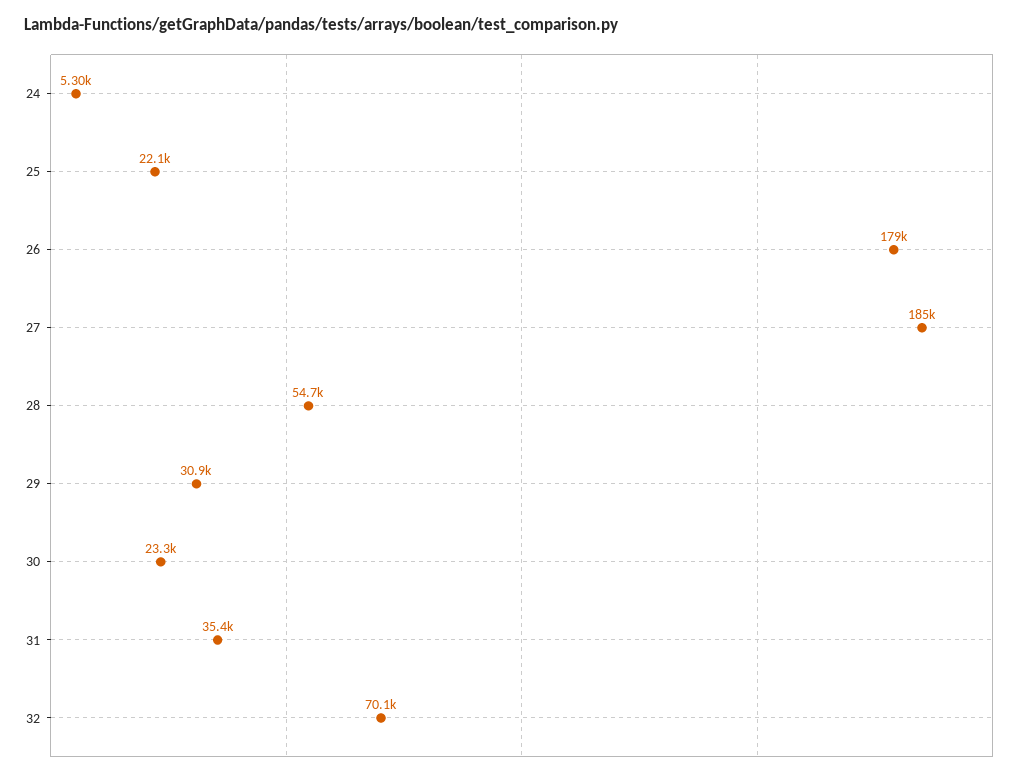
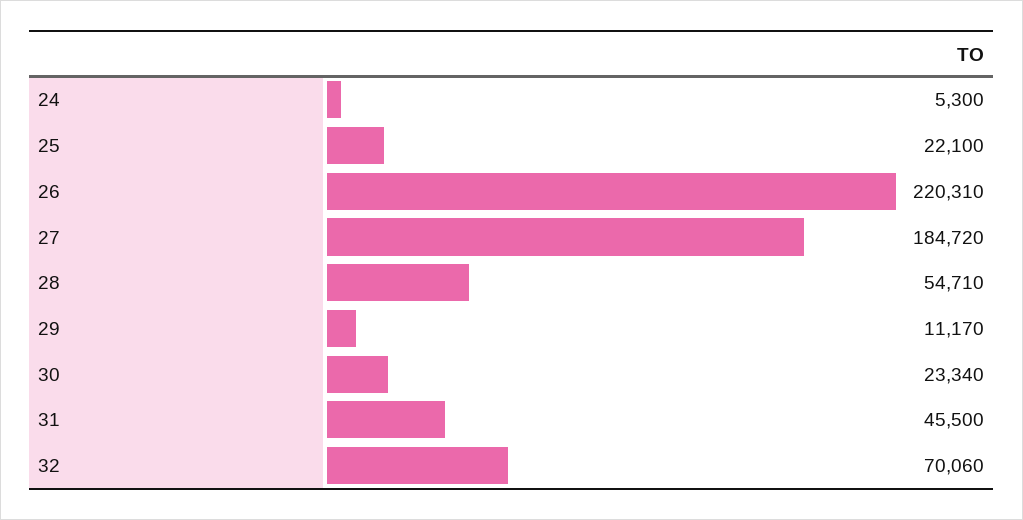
26: 179000 -> 220310
29: 30900 -> 11170
31: 35400 -> 45500

